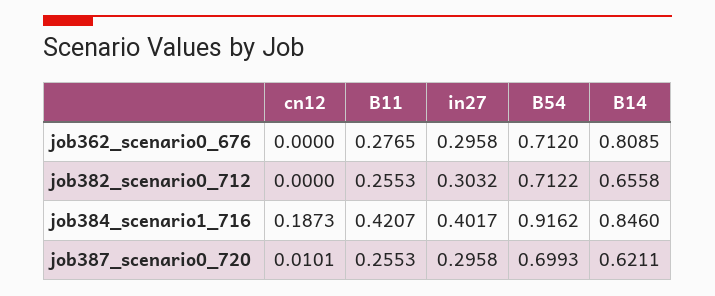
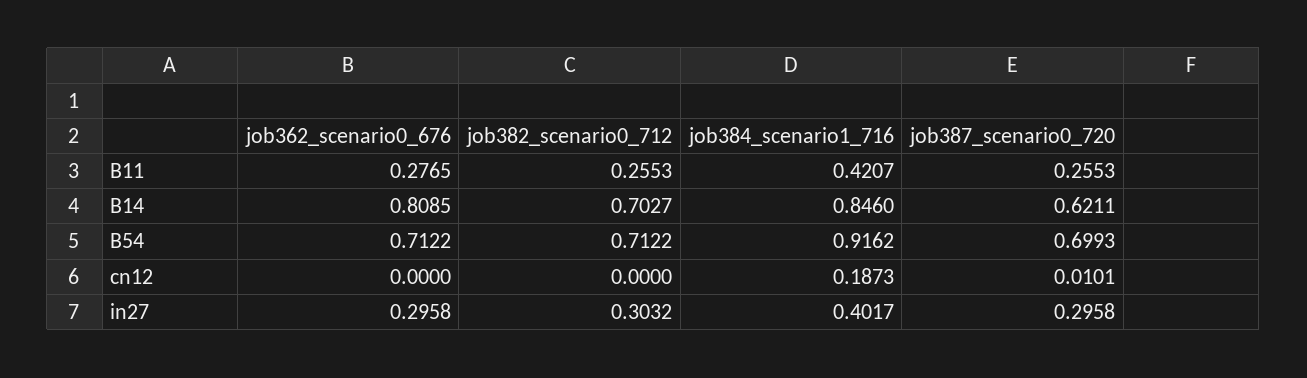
B54, job362_scenario0_676: 0.712 -> 0.7122
B14, job382_scenario0_712: 0.6558 -> 0.7027

